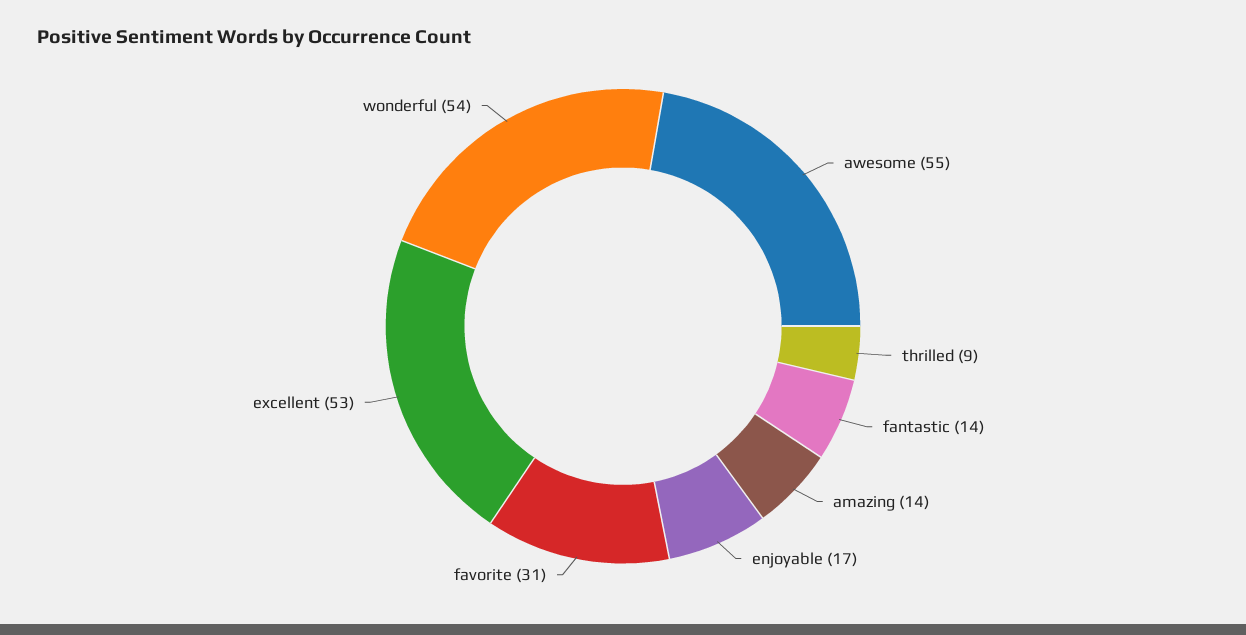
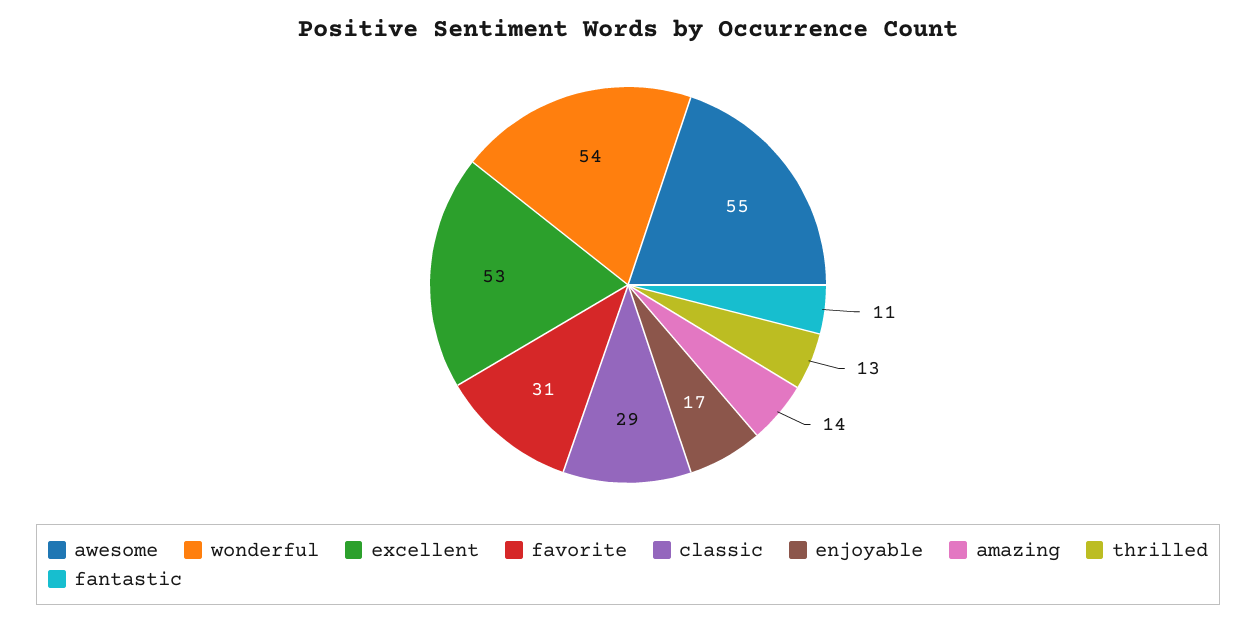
thrilled: 9 -> 13
fantastic: 14 -> 11
classic: none -> 29

